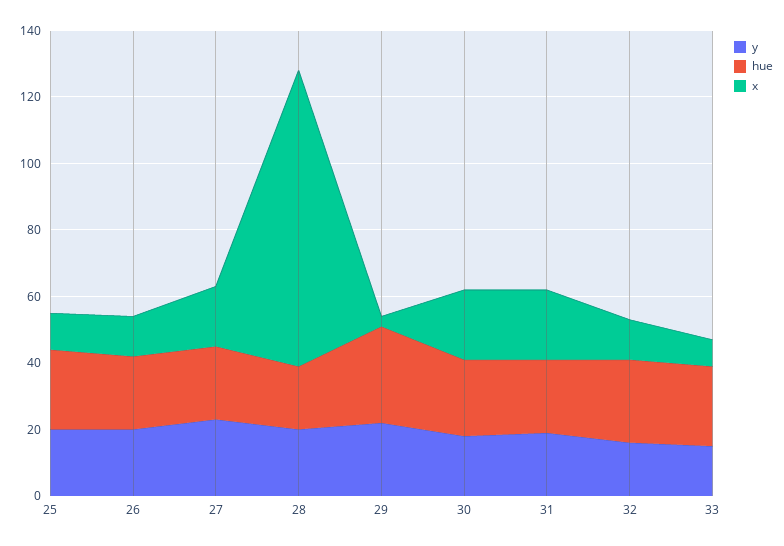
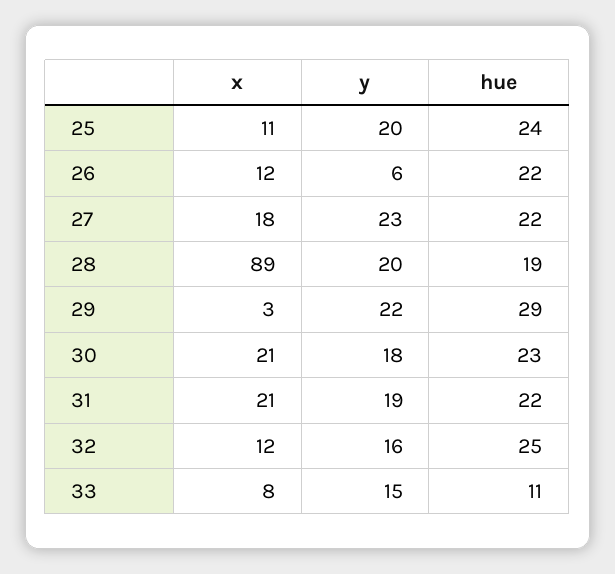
y, 26: 20 -> 6
hue, 33: 25 -> 11

